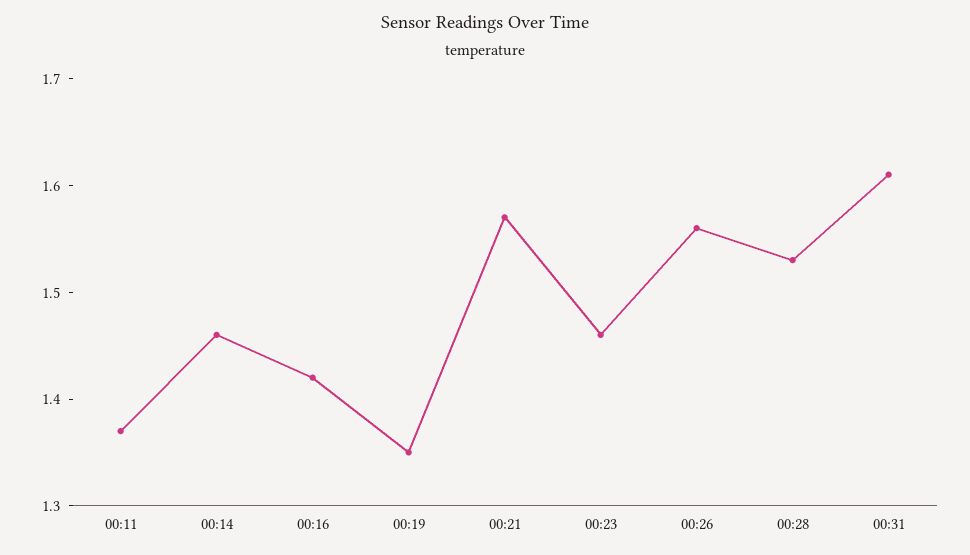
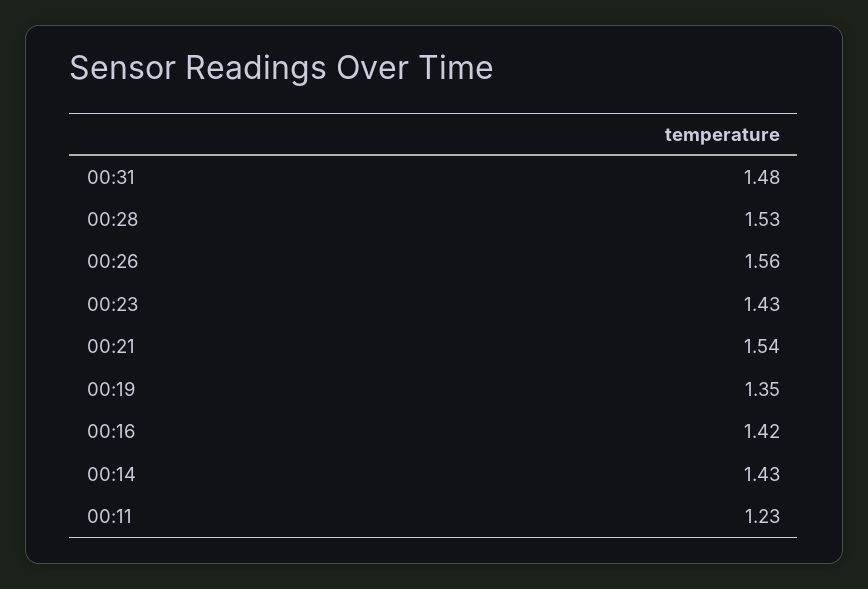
00:11: 1.37 -> 1.23
00:14: 1.46 -> 1.43
00:21: 1.57 -> 1.54
00:23: 1.46 -> 1.43
00:31: 1.61 -> 1.48

